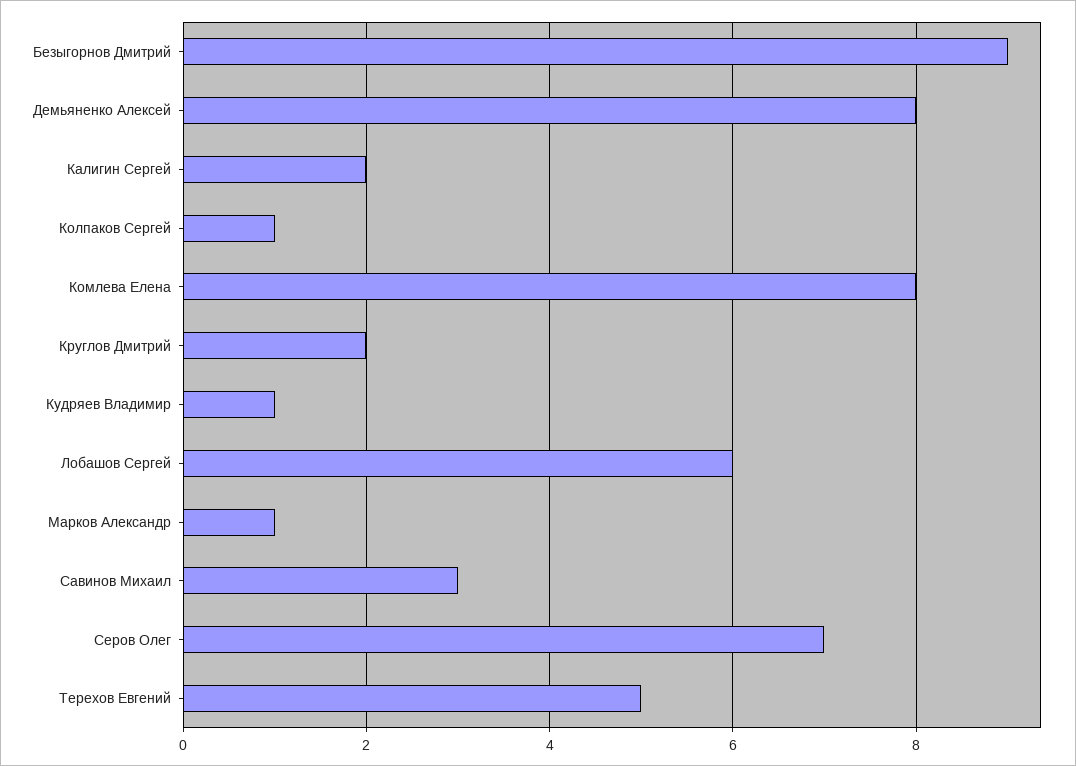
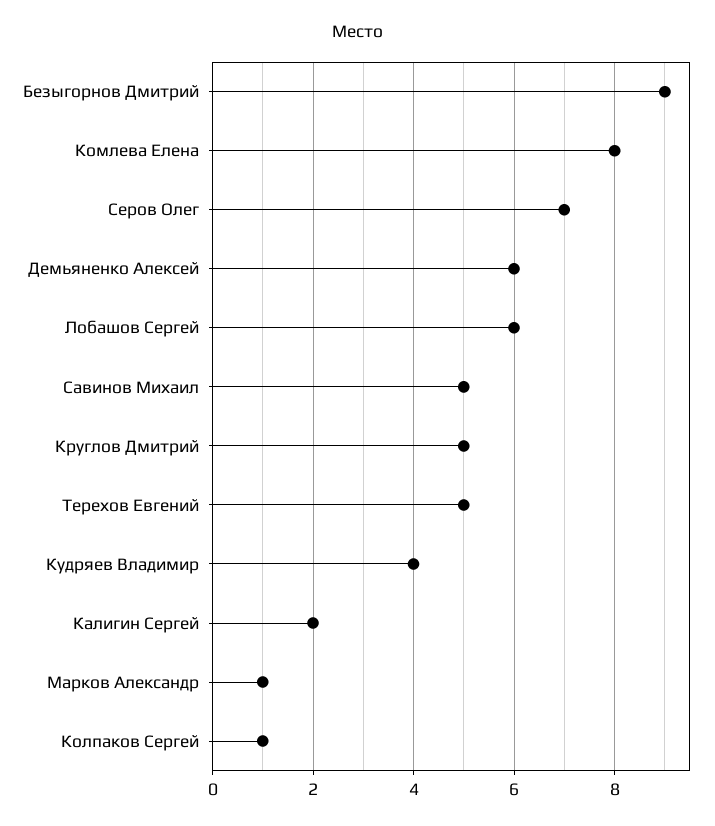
Демьяненко Алексей: 8 -> 6
Круглов Дмитрий: 2 -> 5
Кудряев Владимир: 1 -> 4
Савинов Михаил: 3 -> 5

